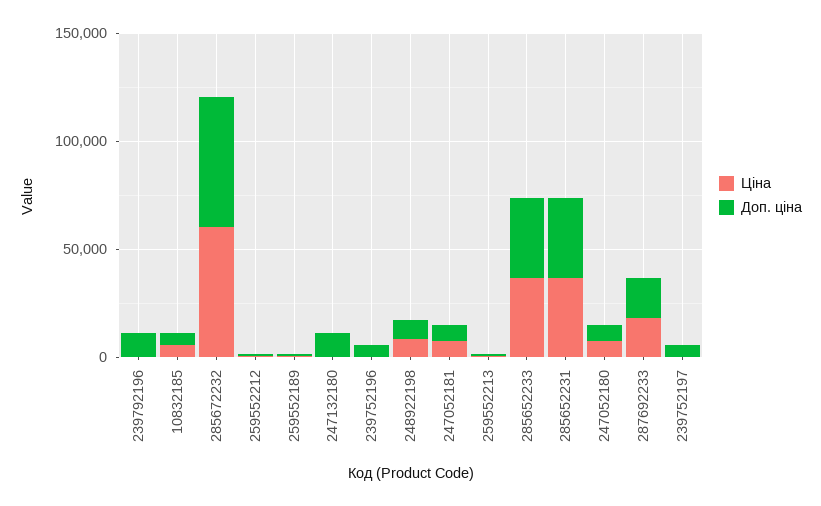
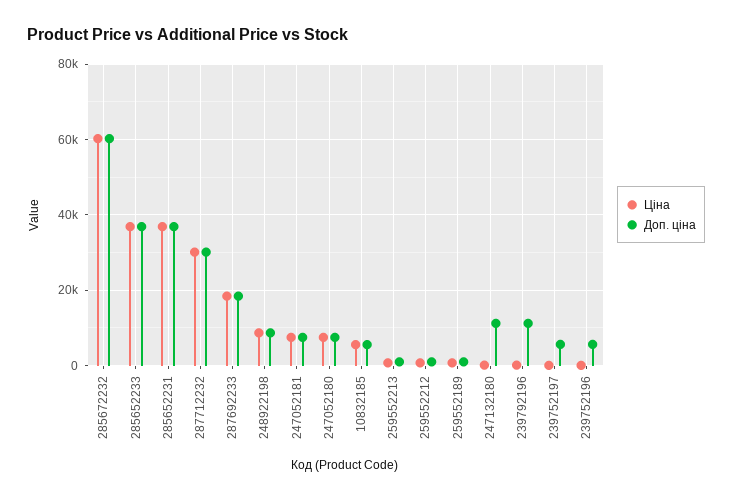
Ціна, 287712232: none -> 30000
Доп. ціна, 287712232: none -> 30000

